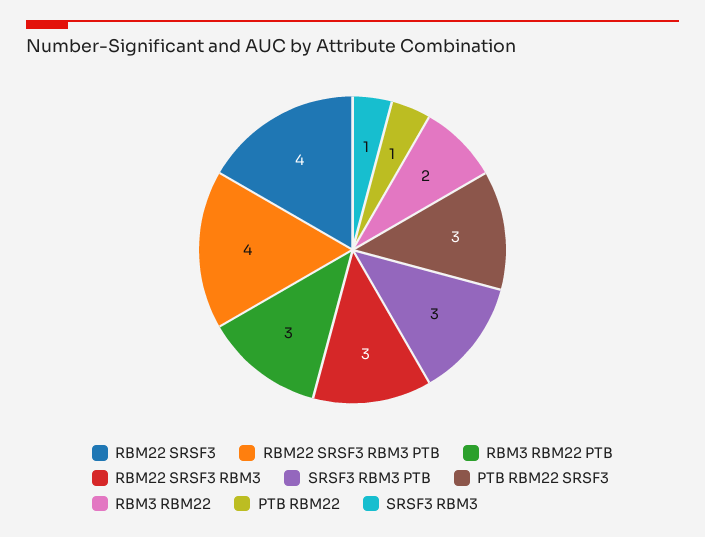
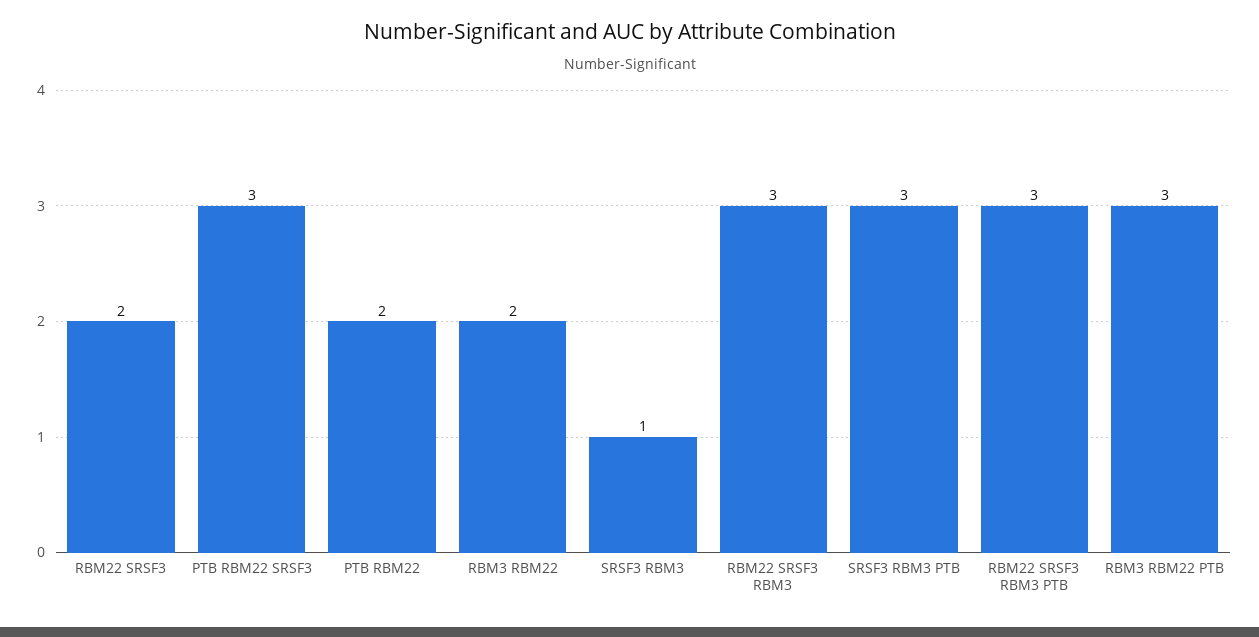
RBM22 SRSF3: 4 -> 2
RBM22 SRSF3 RBM3 PTB: 4 -> 3
PTB RBM22: 1 -> 2

